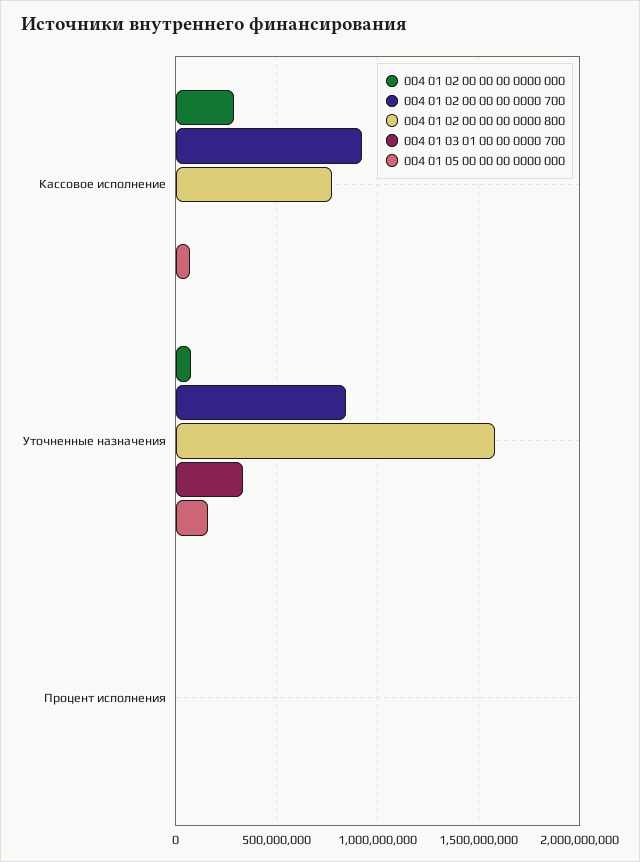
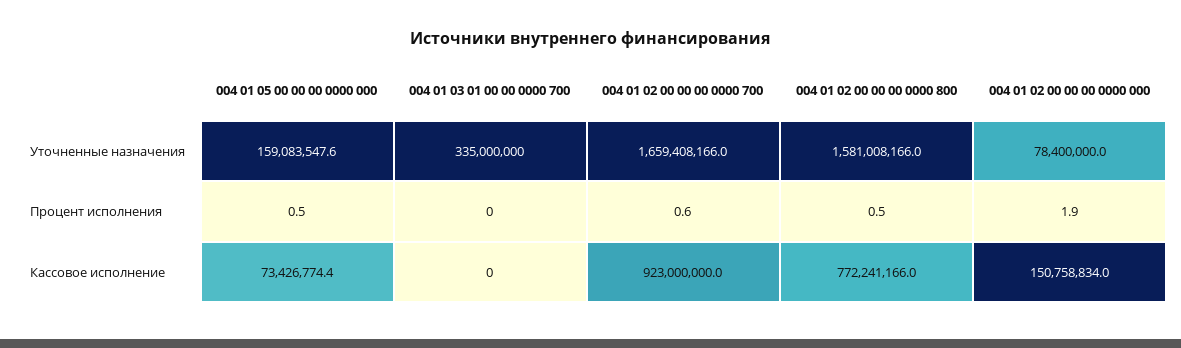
004 01 02 00 00 00 0000 000, Кассовое исполнение: 300000000 -> 150758834
004 01 02 00 00 00 0000 700, Уточненные назначения: 850000000 -> 1659408166

